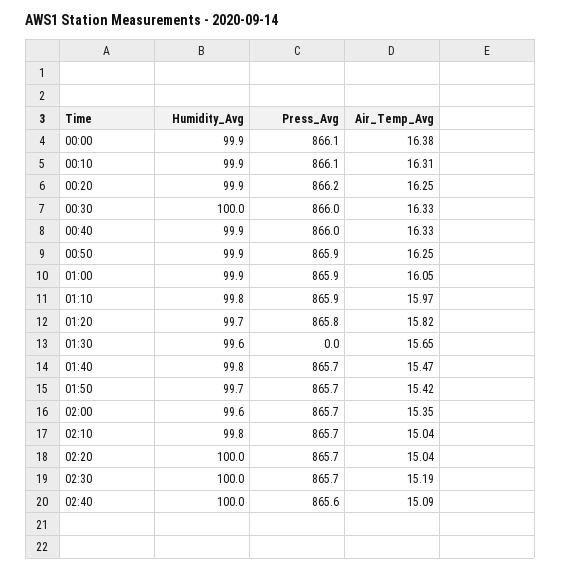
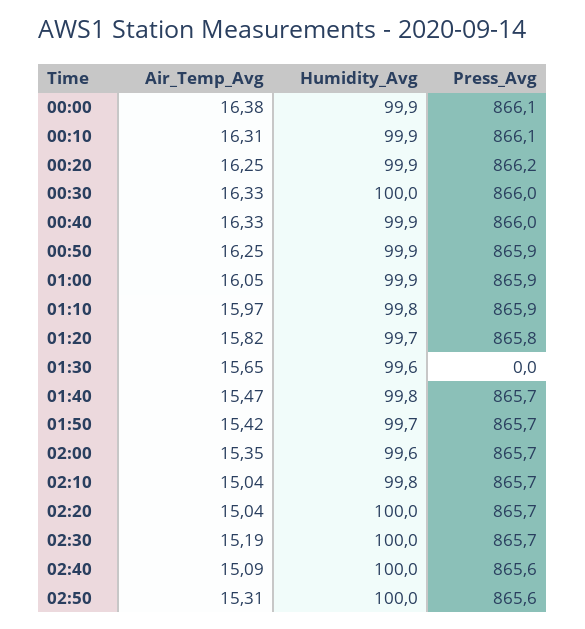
Air_Temp_Avg, 02:50: none -> 15.31
Humidity_Avg, 02:50: none -> 100
Press_Avg, 02:50: none -> 865.6

